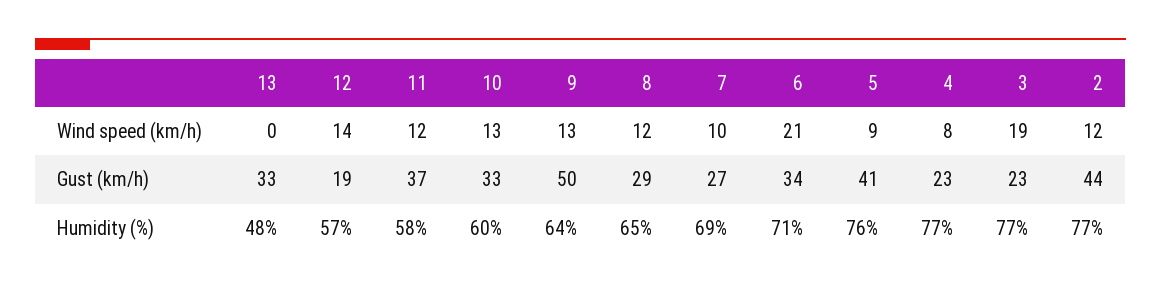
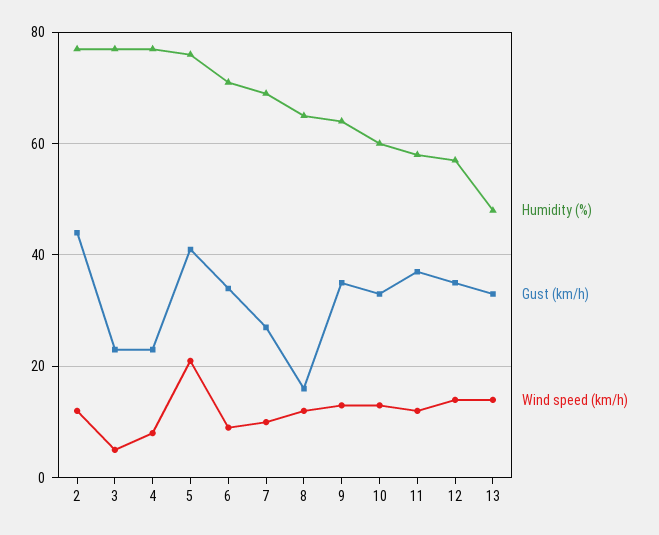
Wind speed (km/h), 13: 0 -> 15
Wind speed (km/h), 6: 21 -> 10
Wind speed (km/h), 5: 9 -> 20
Wind speed (km/h), 3: 19 -> 5
Gust (km/h), 12: 19 -> 35
Gust (km/h), 9: 50 -> 35
Gust (km/h), 8: 29 -> 15

